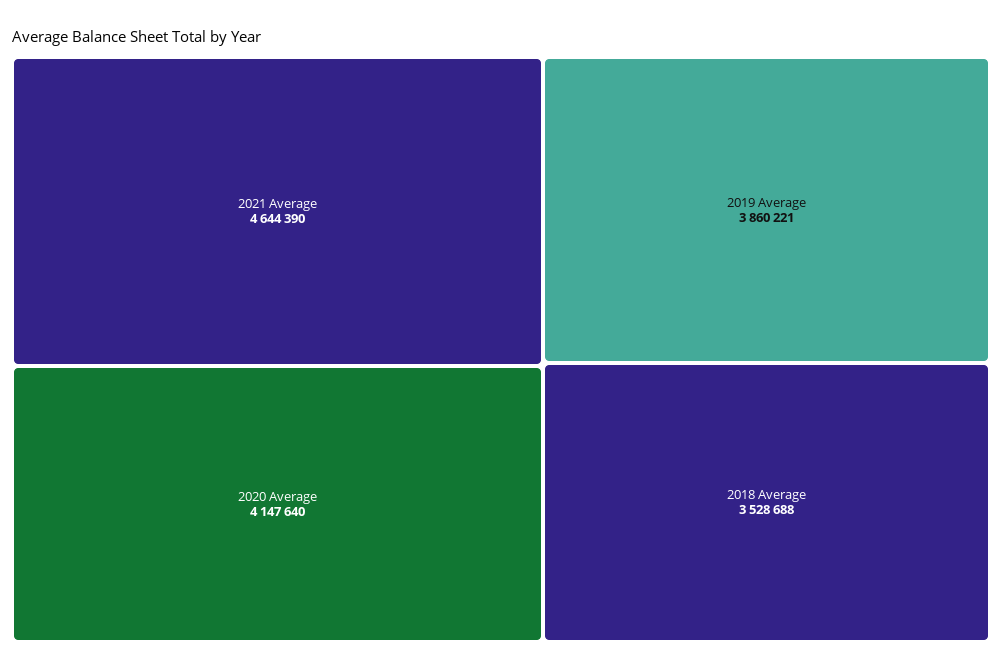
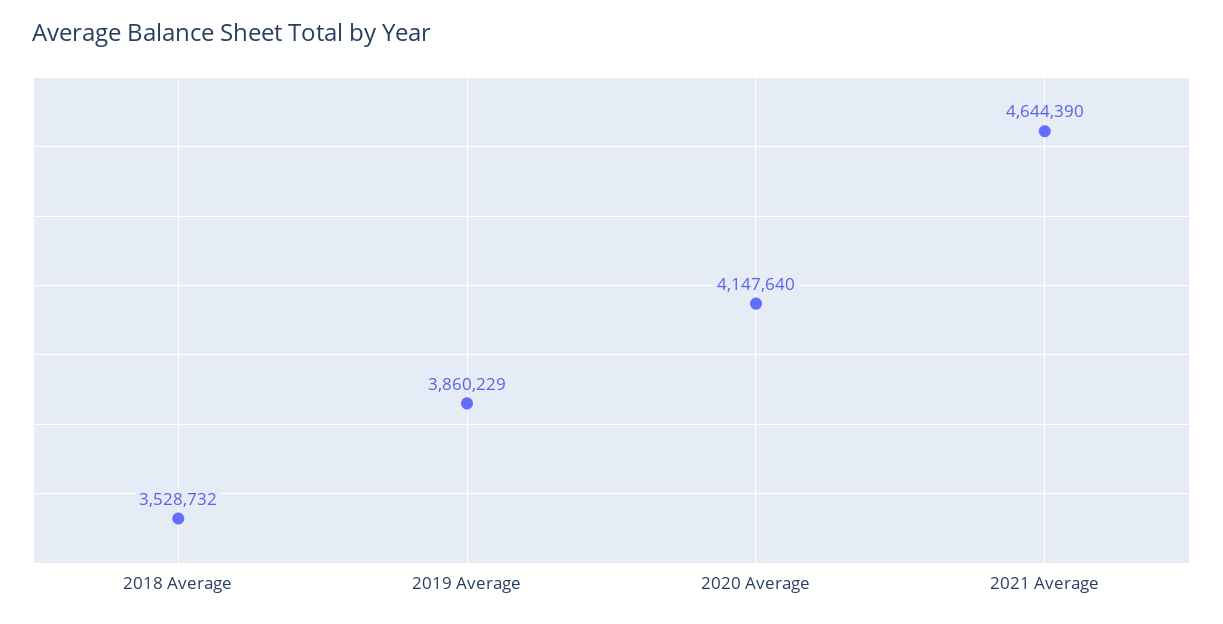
2019 Average: 3860221 -> 3860229
2018 Average: 3528688 -> 3528732

